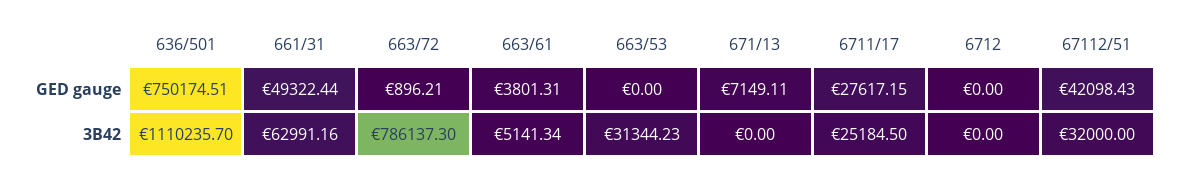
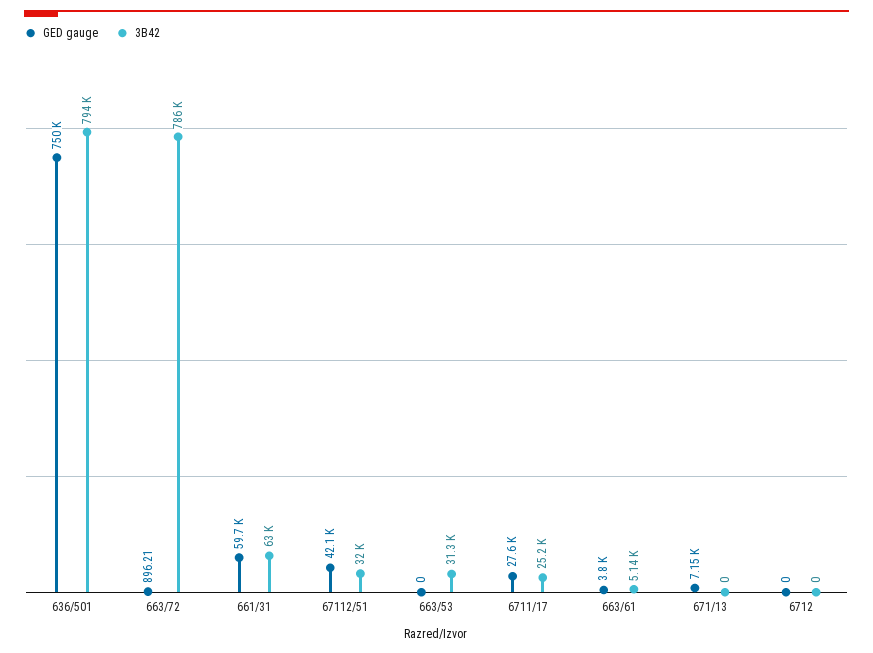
GED gauge, 661/31: 49322.44 -> 59700
3B42, 636/501: 1110235.7 -> 794000

